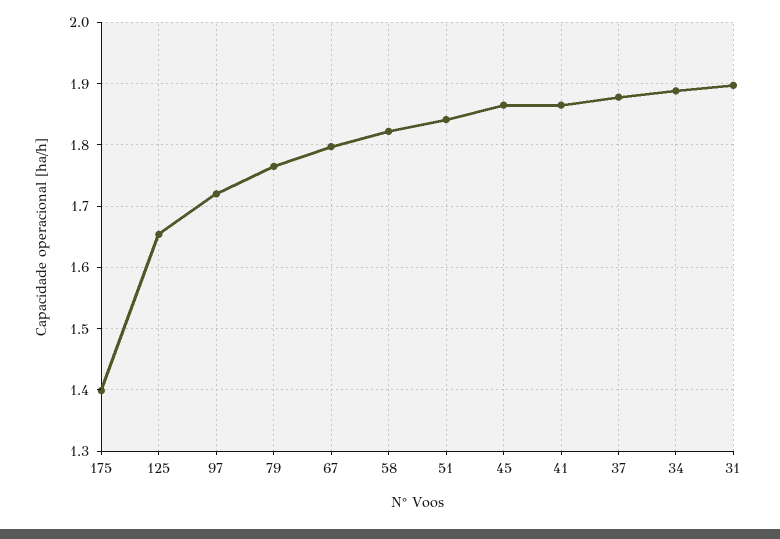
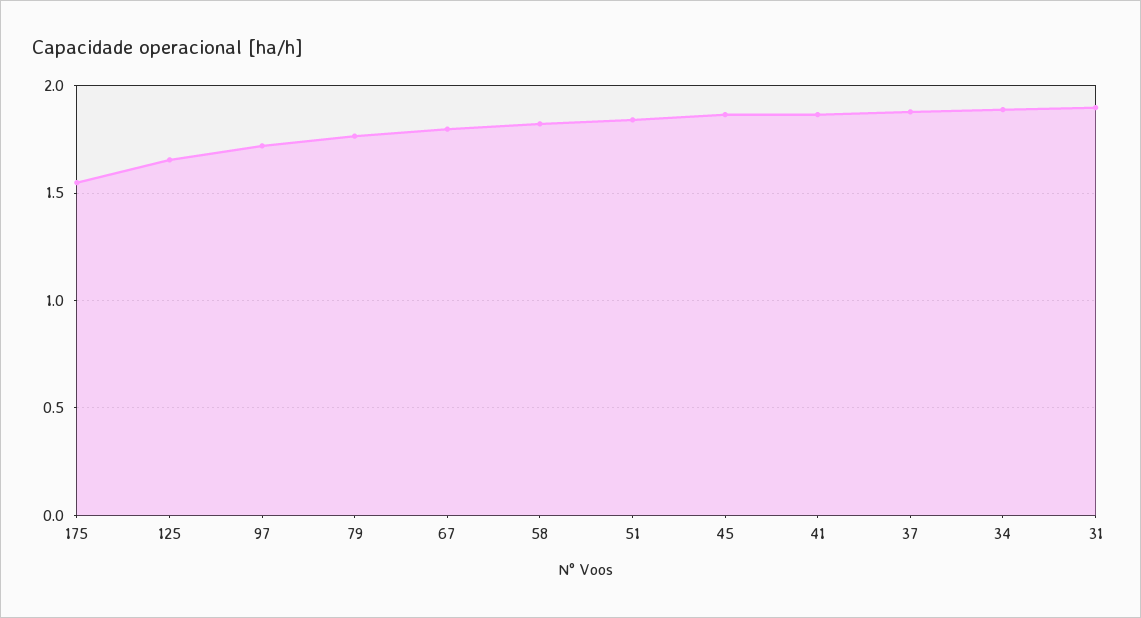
175: 1.4 -> 1.55

